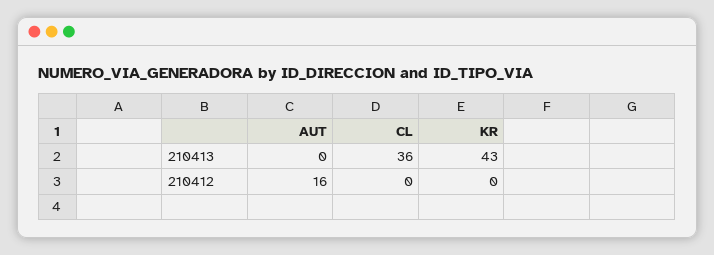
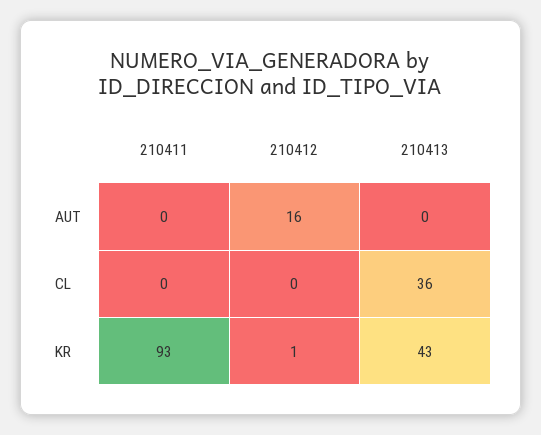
KR, 210412: 0 -> 1
AUT, 210411: none -> 0
CL, 210411: none -> 0
KR, 210411: none -> 93

